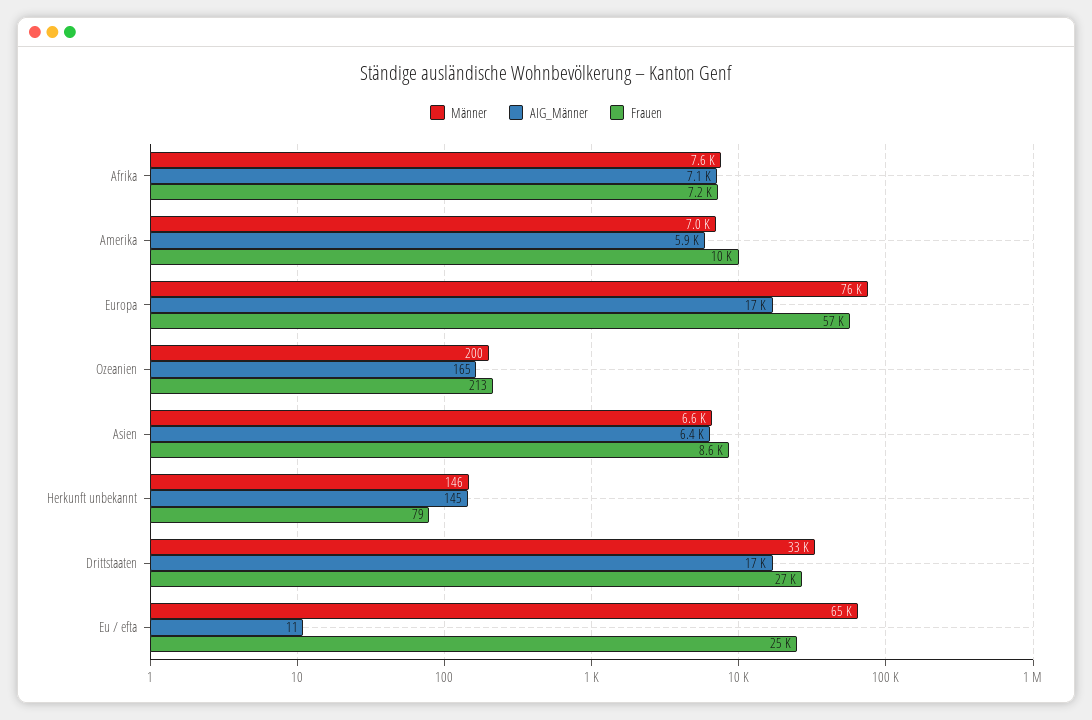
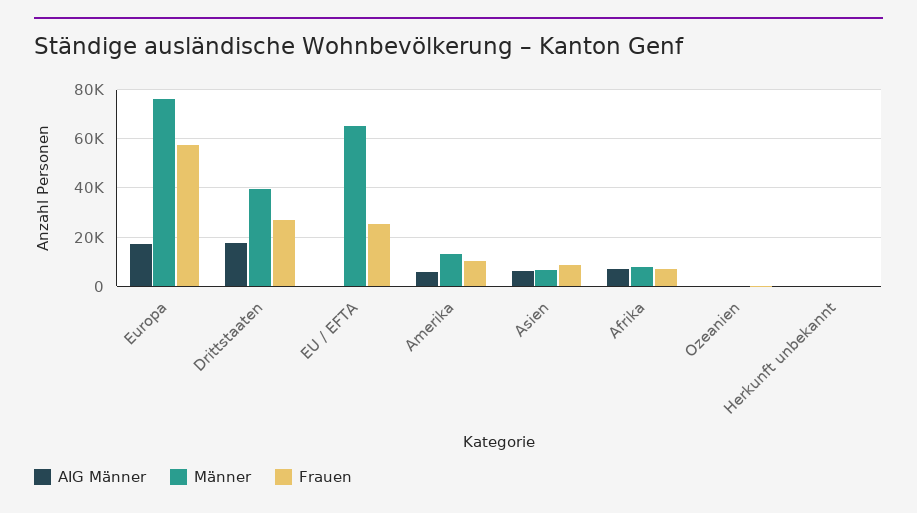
Männer, Amerika: 7000 -> 12500
Männer, Drittstaaten: 33000 -> 40000

